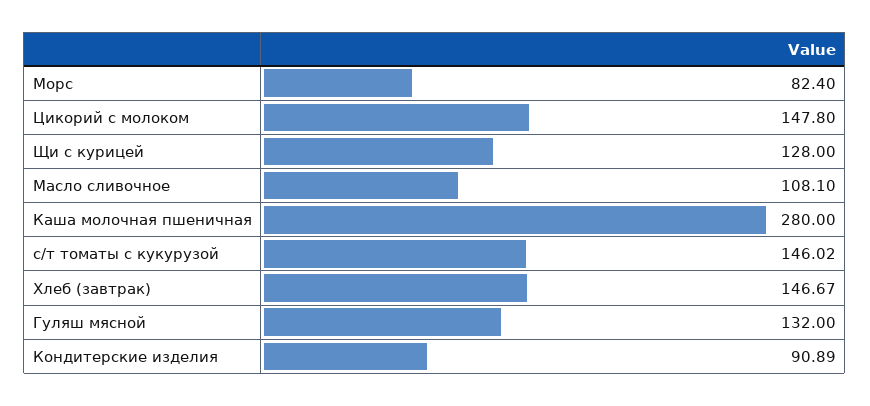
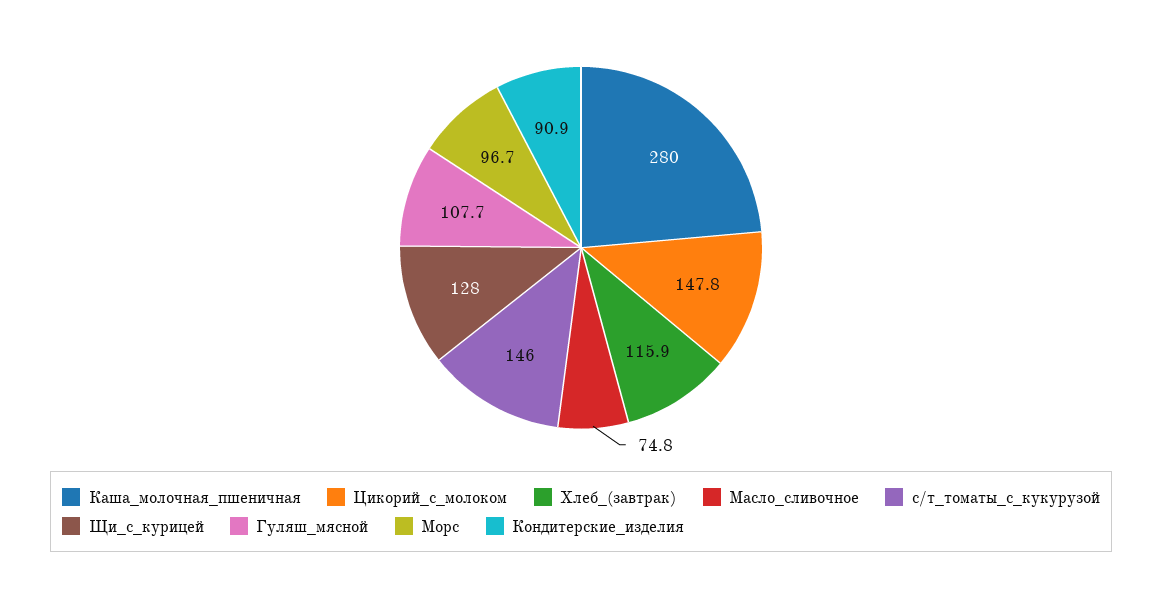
Морс: 82.4 -> 96.7
Масло сливочное: 108.1 -> 74.8
Хлеб (завтрак): 146.67 -> 115.9
Гуляш мясной: 132 -> 107.7

